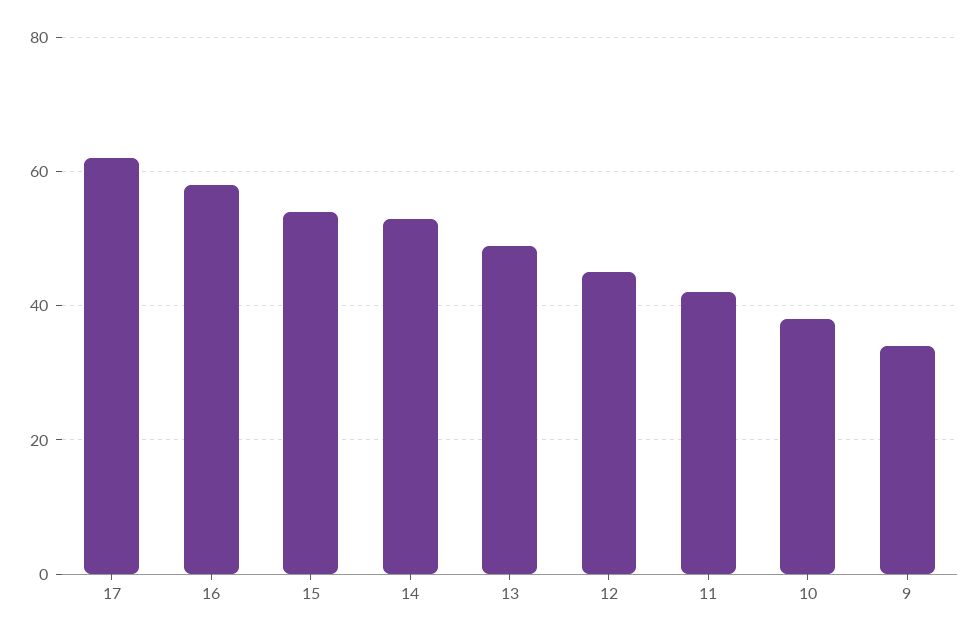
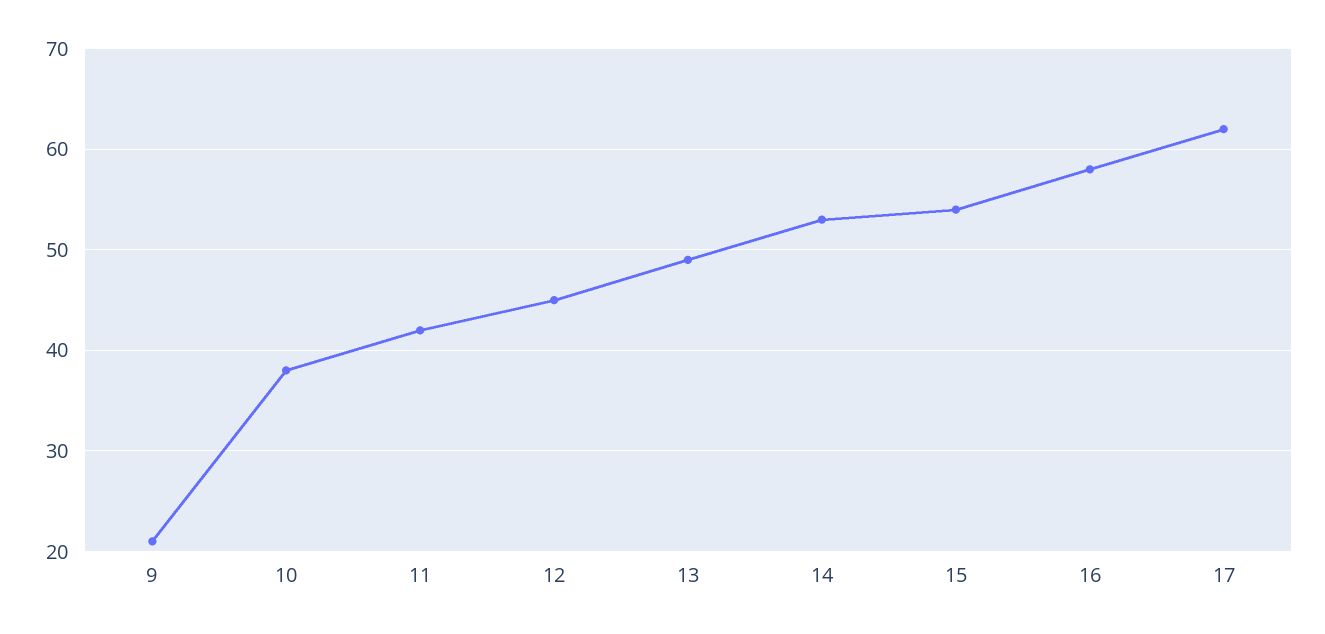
9: 35 -> 21

